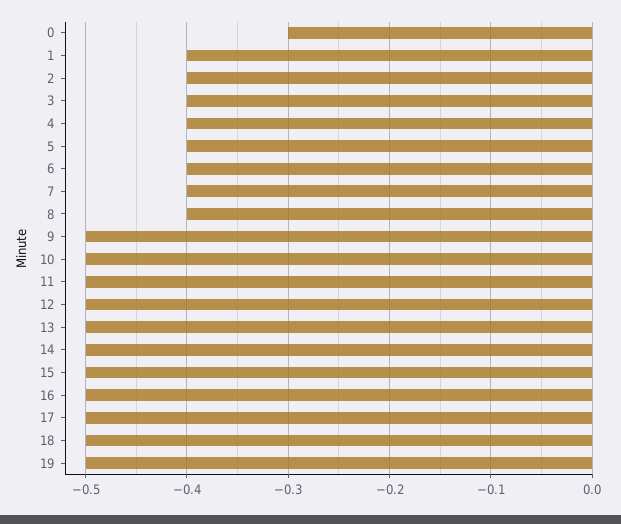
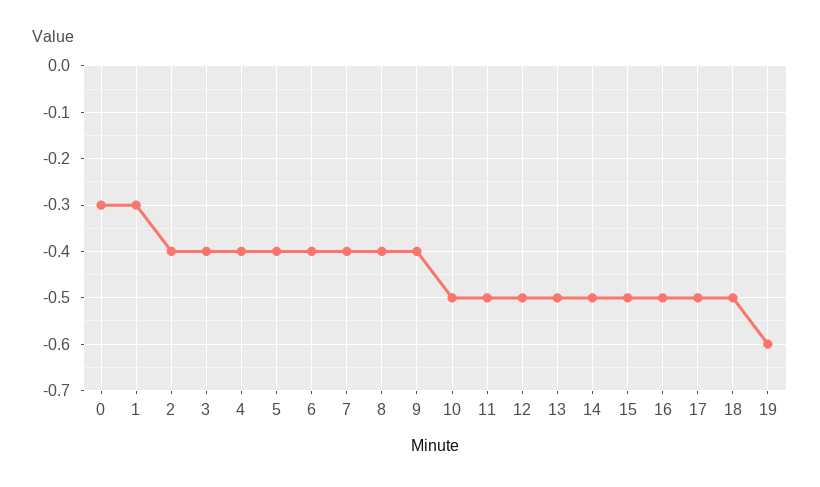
1: -0.4 -> -0.3
9: -0.5 -> -0.4
19: -0.5 -> -0.6

